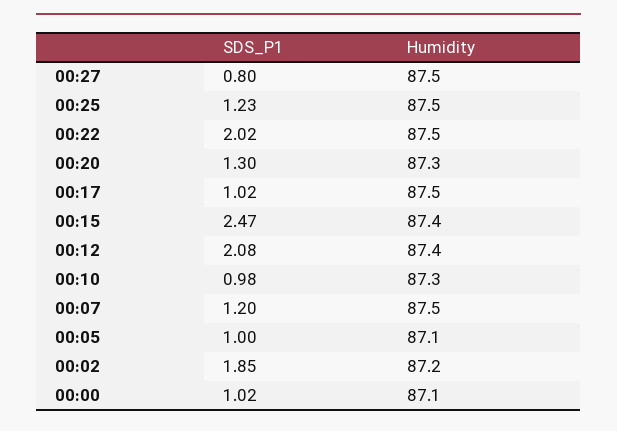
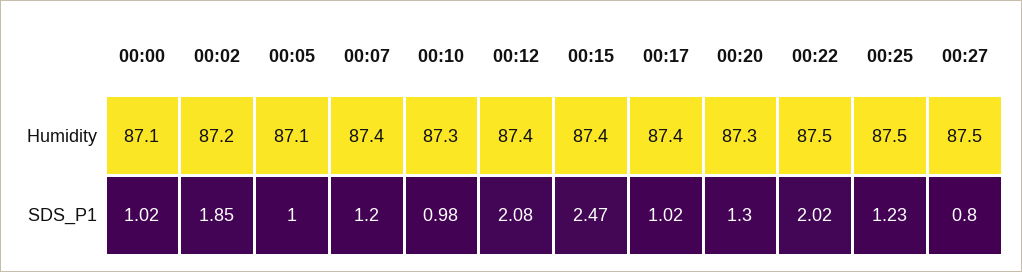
Humidity, 00:17: 87.5 -> 87.4
Humidity, 00:07: 87.5 -> 87.4

